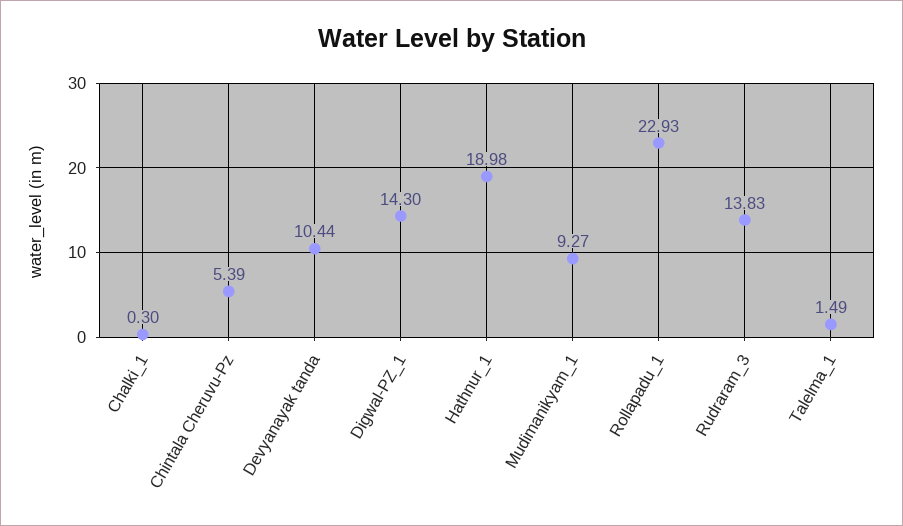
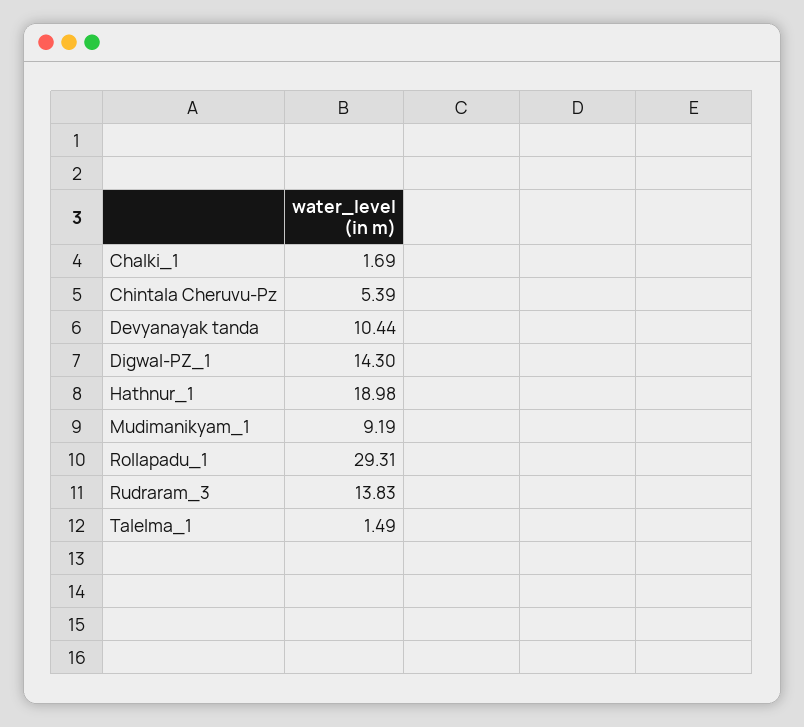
Chalki_1: 0.3 -> 1.69
Mudimanikyam_1: 9.27 -> 9.19
Rollapadu_1: 22.93 -> 29.31

